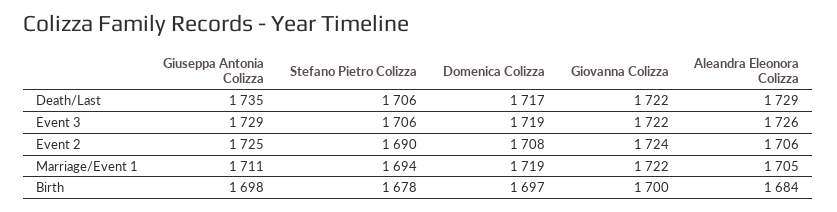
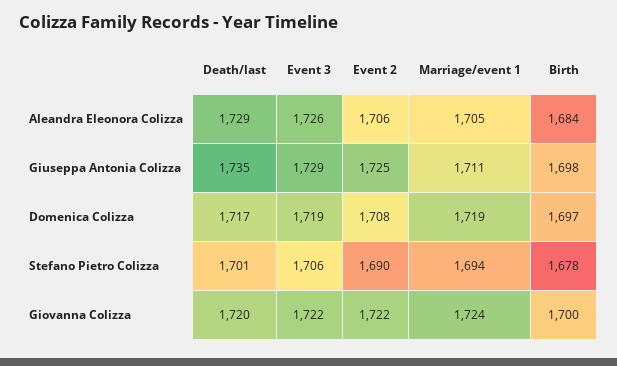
Stefano Pietro Colizza, Death/Last: 1706 -> 1701
Giovanna Colizza, Death/Last: 1722 -> 1720
Giovanna Colizza, Event 2: 1724 -> 1722
Giovanna Colizza, Marriage/Event 1: 1722 -> 1724

